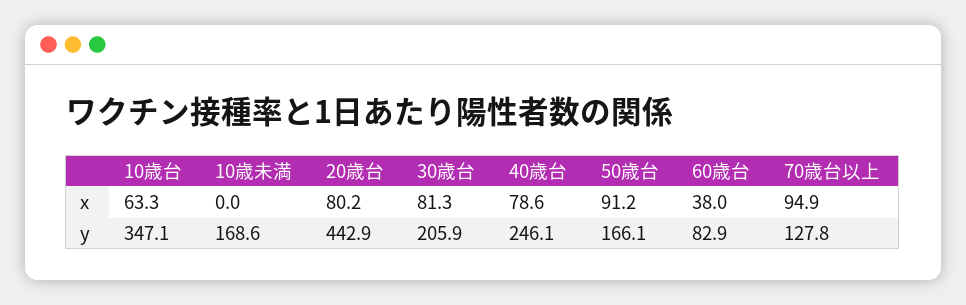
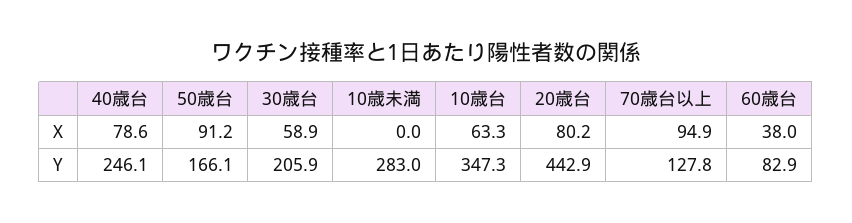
30歳台, x: 81.3 -> 58.9
10歳台, y: 347.1 -> 347.3
10歳未満, y: 168.6 -> 283

